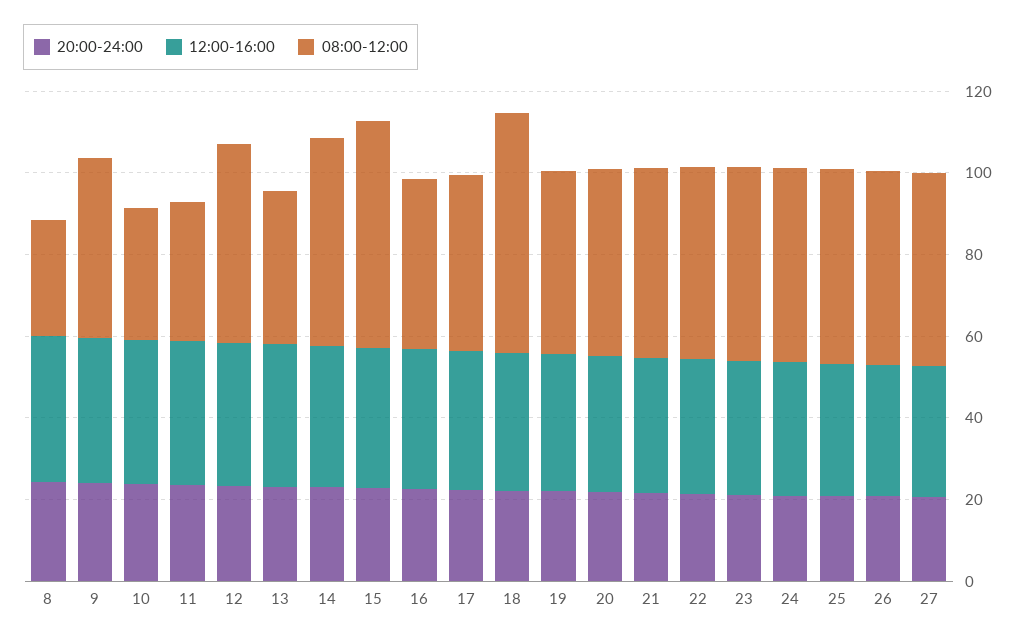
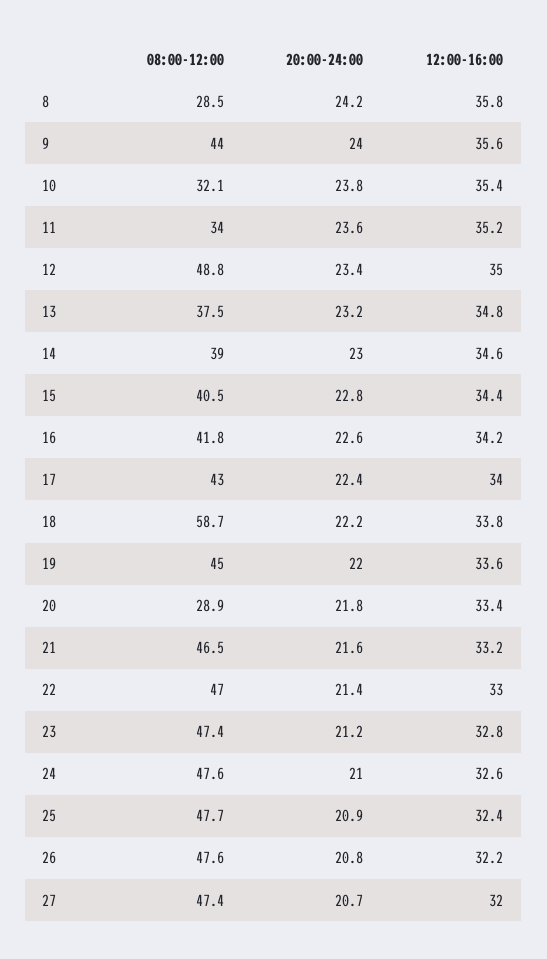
08:00-12:00, 14: 50 -> 39
08:00-12:00, 15: 55 -> 40.5
08:00-12:00, 20: 45 -> 28.9

